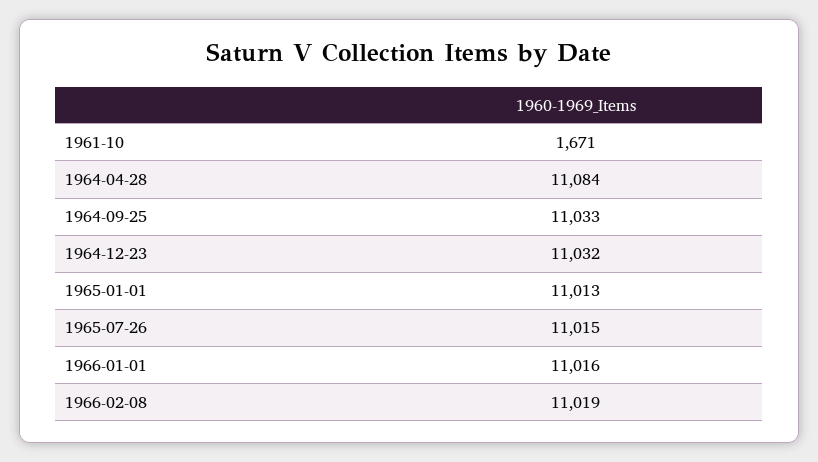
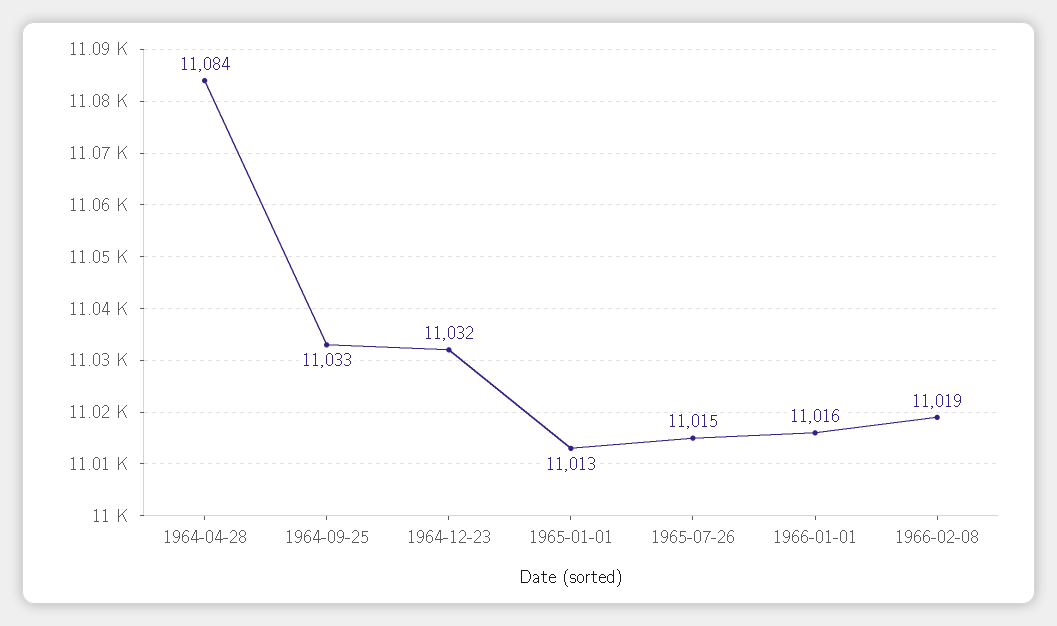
1961-10: 1671 -> none

